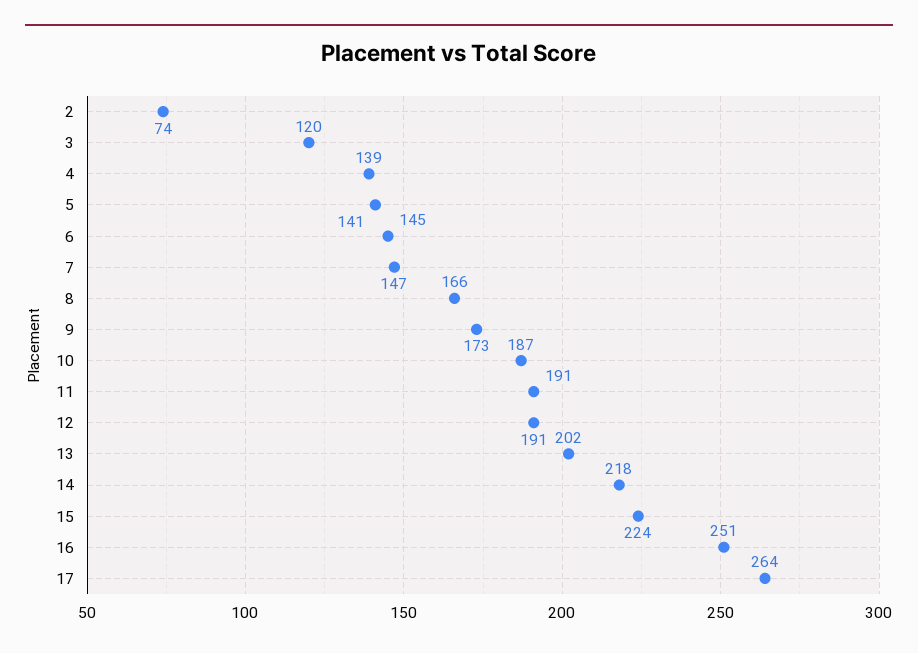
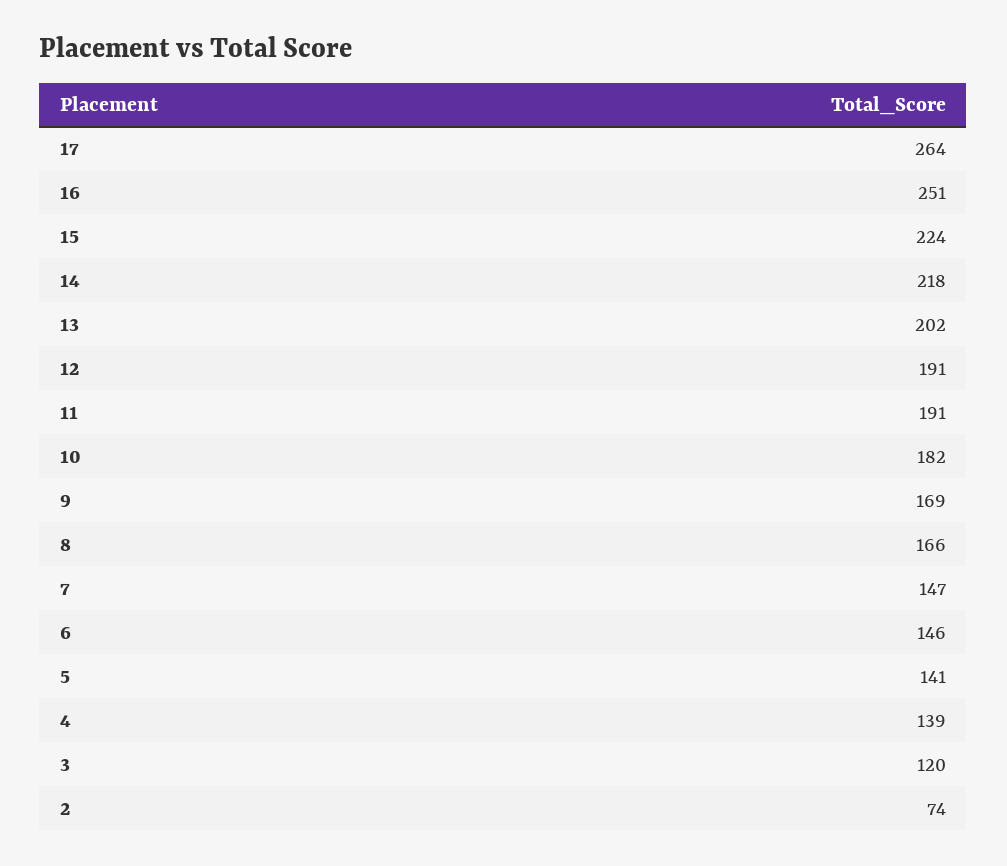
6: 145 -> 146
9: 173 -> 169
10: 187 -> 182

